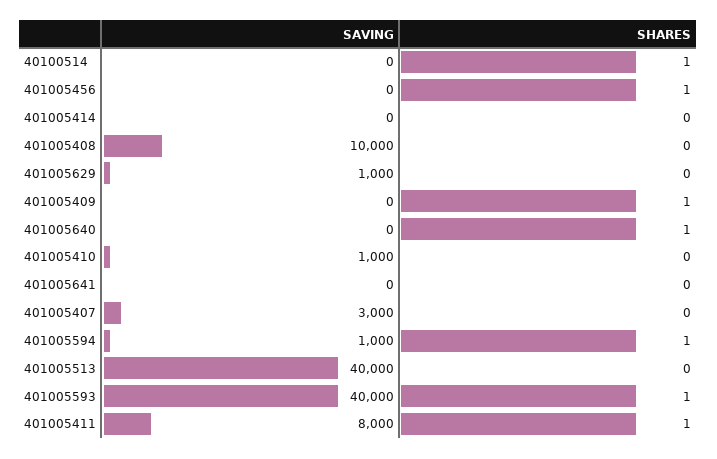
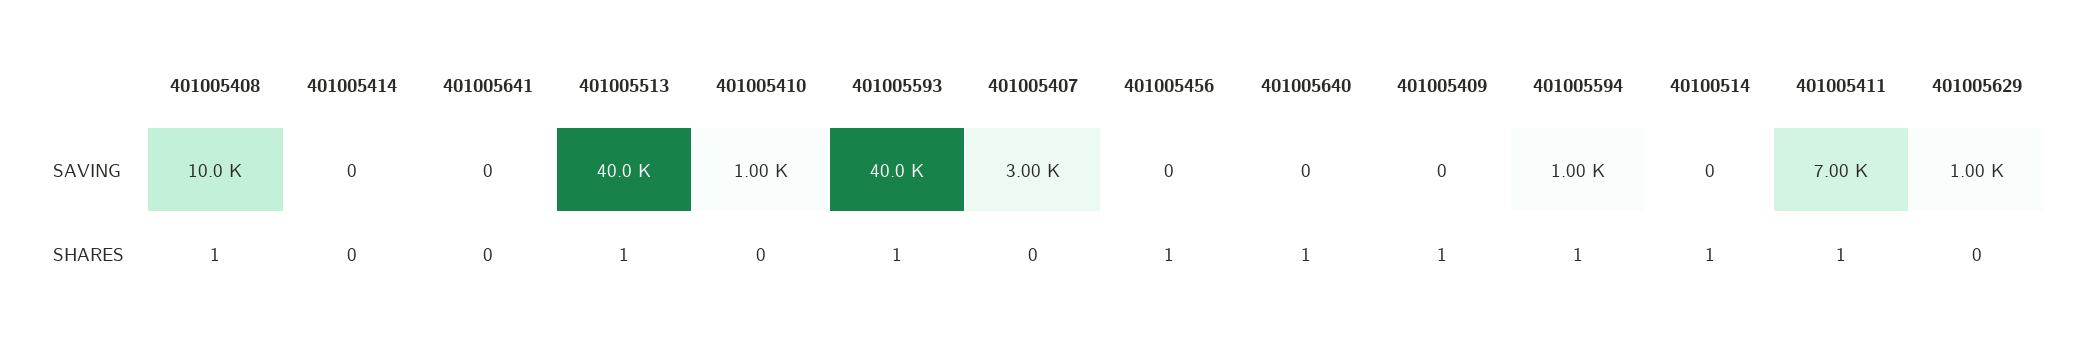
SHARES, 401005408: 0 -> 1
SHARES, 401005513: 0 -> 1
SAVING, 401005411: 8000 -> 7000

